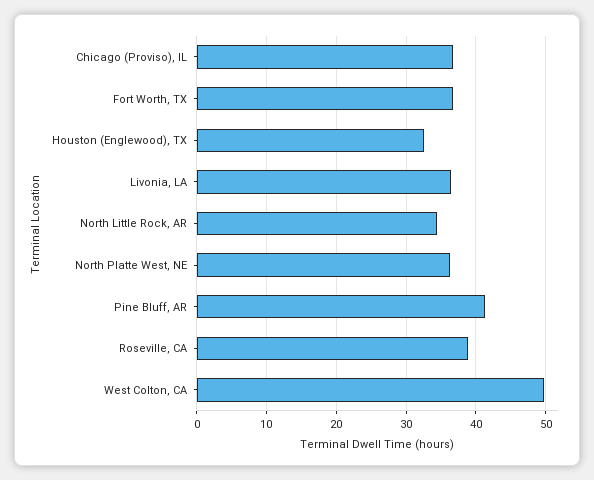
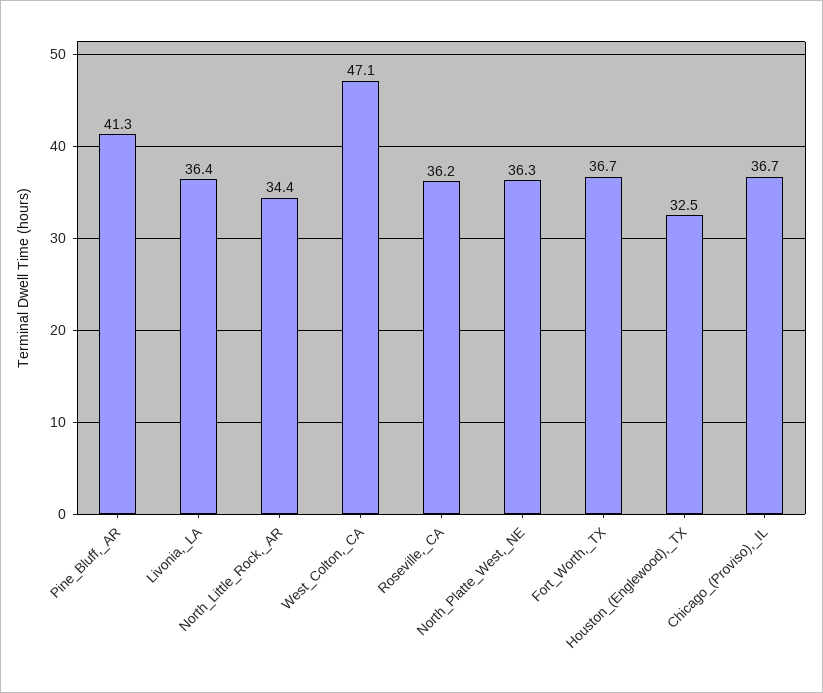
Roseville, CA: 39 -> 36.2
West Colton, CA: 50 -> 47.1

